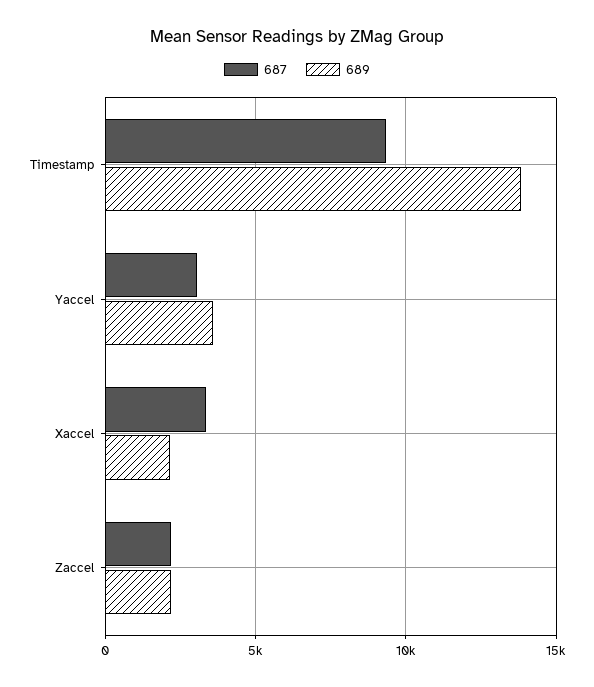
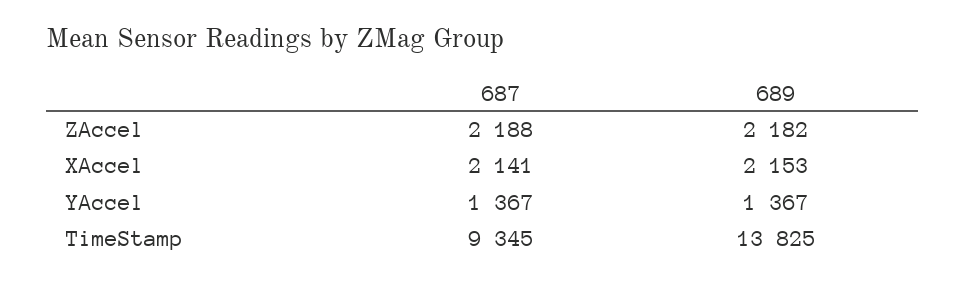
687, Yaccel: 3000 -> 1367
689, Yaccel: 3500 -> 1367
687, Xaccel: 3500 -> 2141

